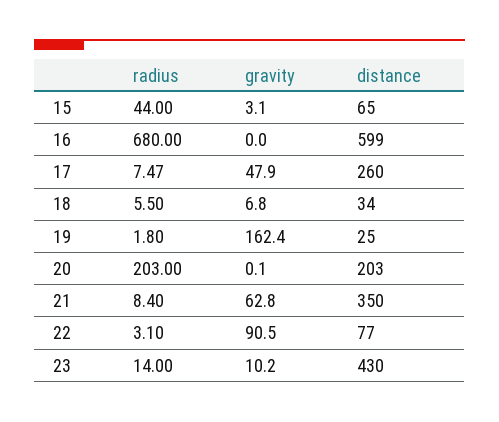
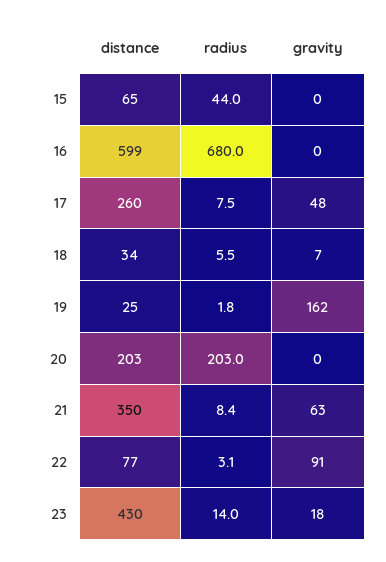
gravity, 15: 3.1 -> 0
gravity, 23: 10.2 -> 18

